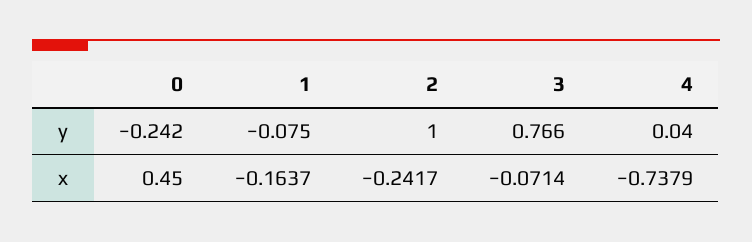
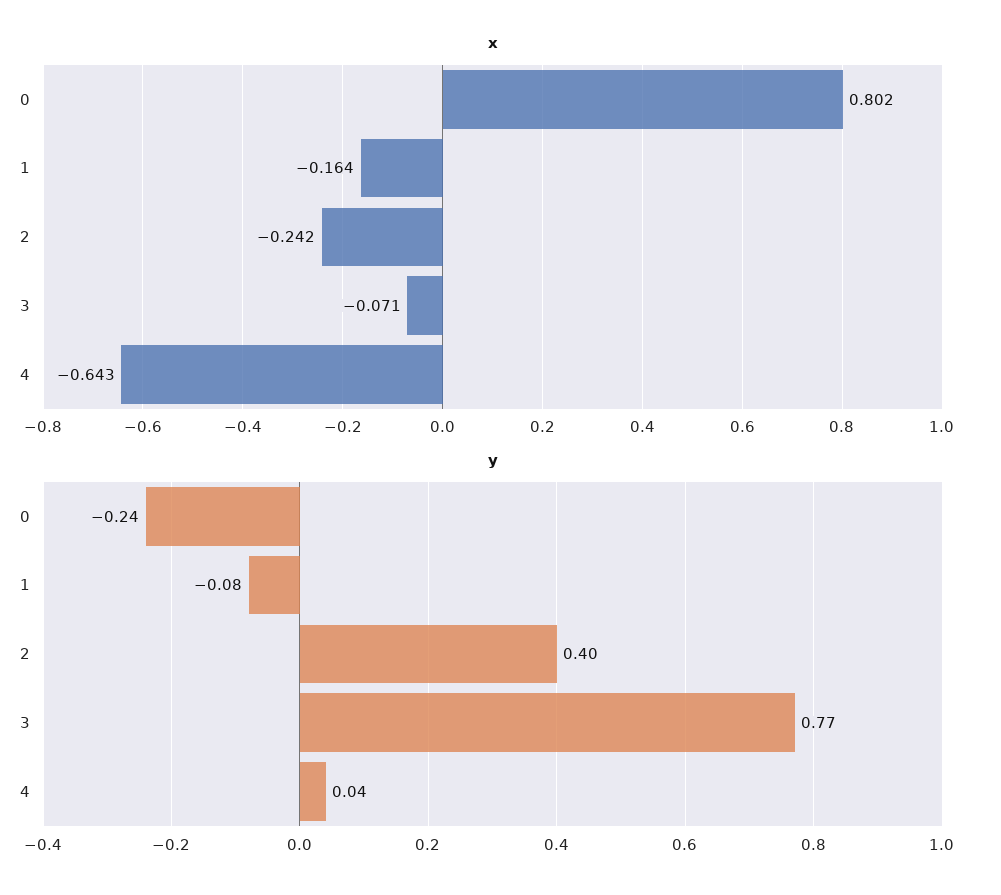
y, 2: 1 -> 0.4
x, 0: 0.45 -> 0.802
x, 4: -0.7379 -> -0.643

